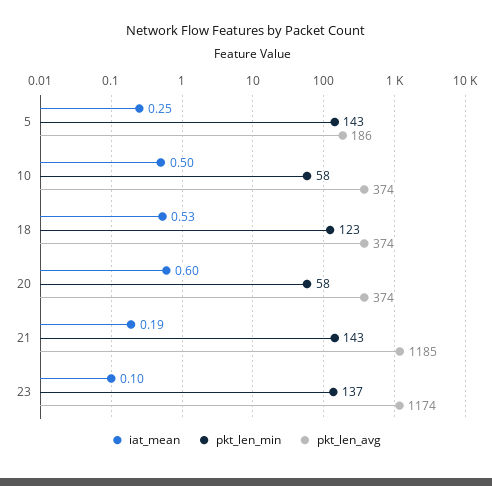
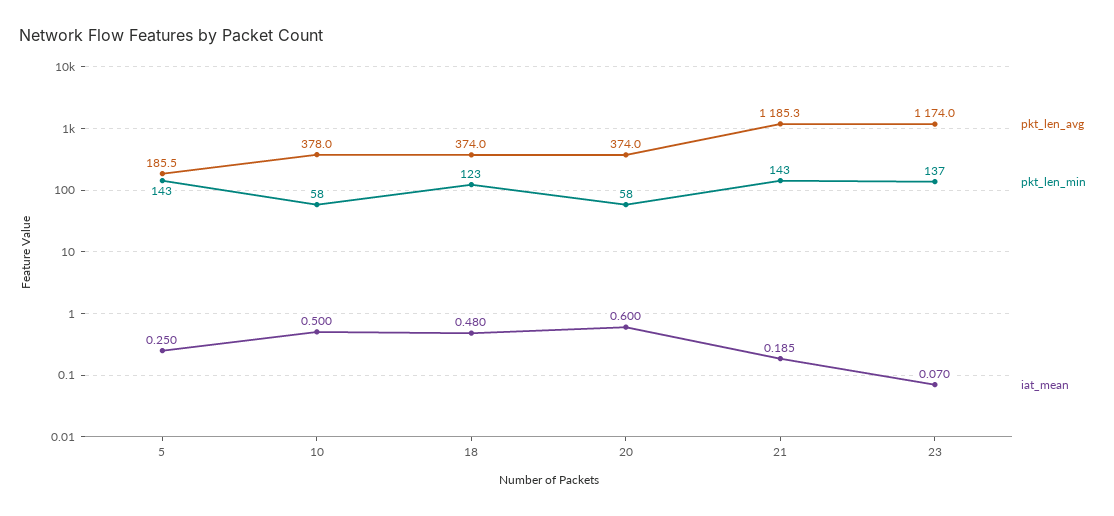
pkt_len_avg, 10: 374 -> 378
iat_mean, 18: 0.53 -> 0.48
iat_mean, 23: 0.1 -> 0.07

